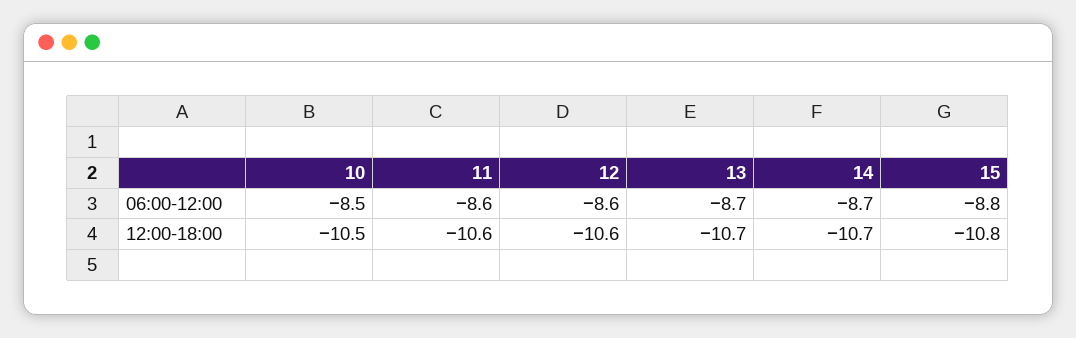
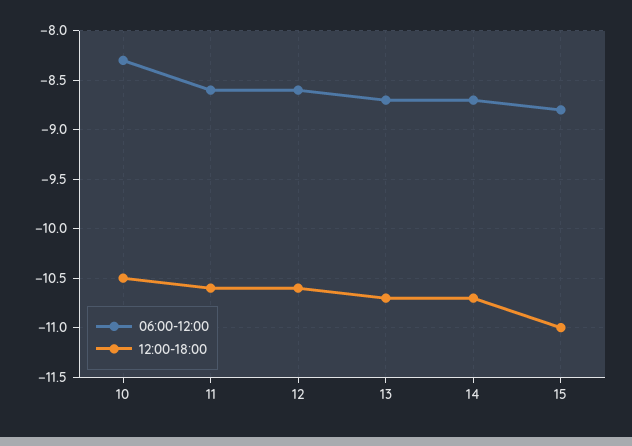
06:00-12:00, 10: -8.5 -> -8.3
12:00-18:00, 15: -10.8 -> -11

